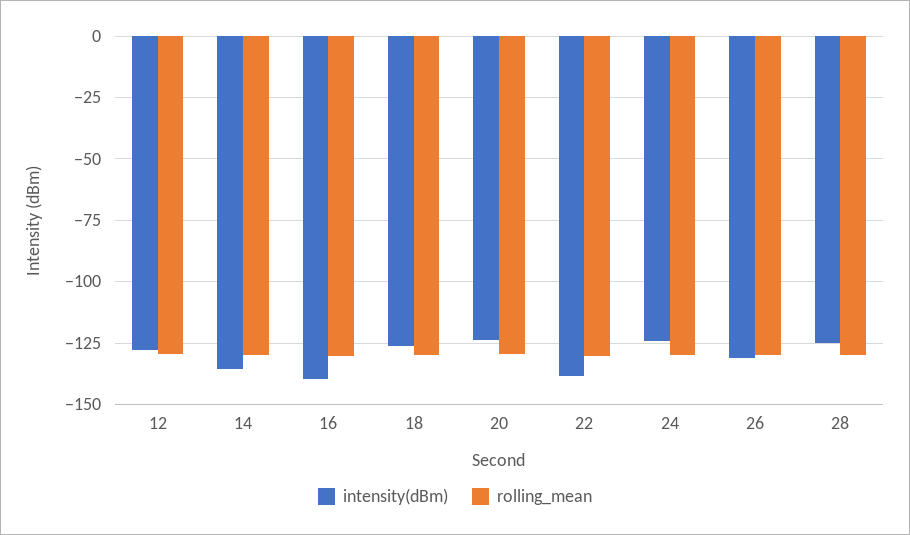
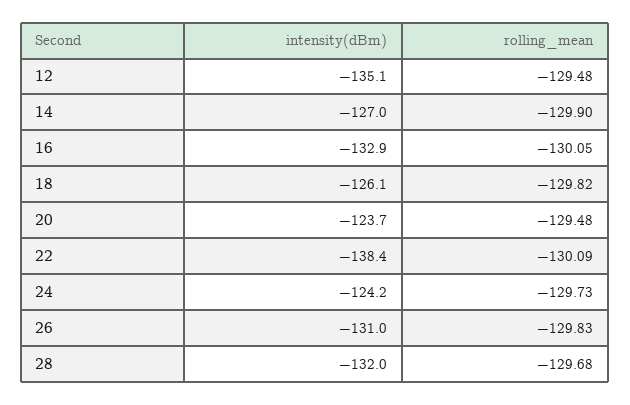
intensity(dBm), 12: -127.5 -> -135.1
intensity(dBm), 14: -135 -> -127
intensity(dBm), 16: -140 -> -132.9
intensity(dBm), 28: -125 -> -132

